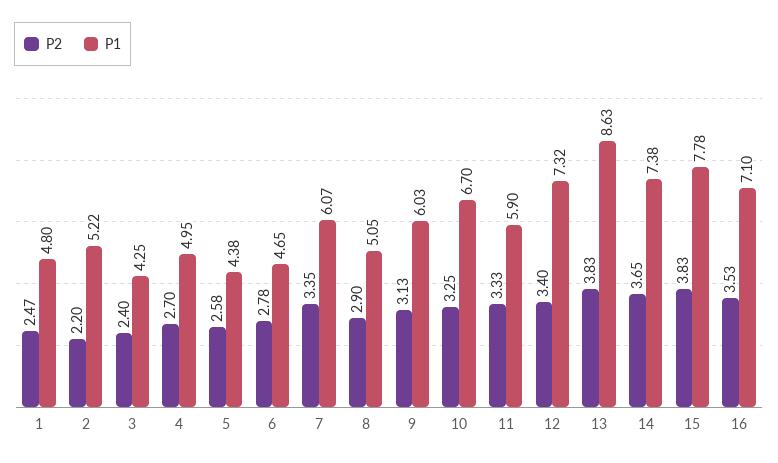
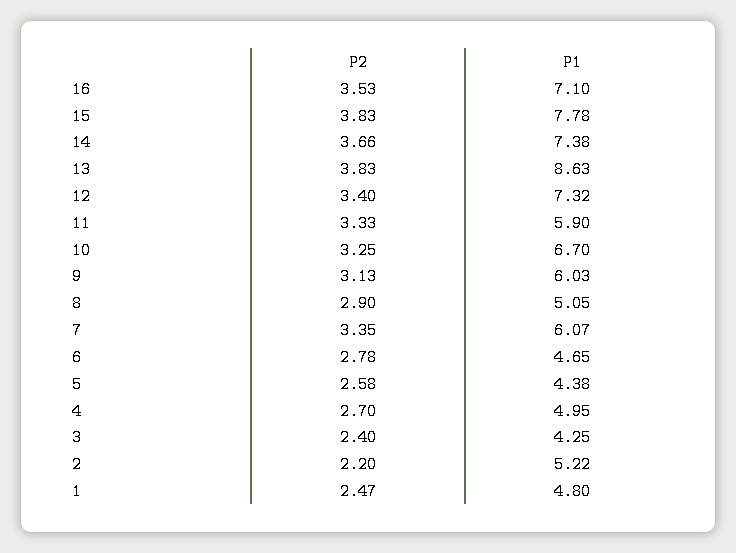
P2, 14: 3.65 -> 3.66

